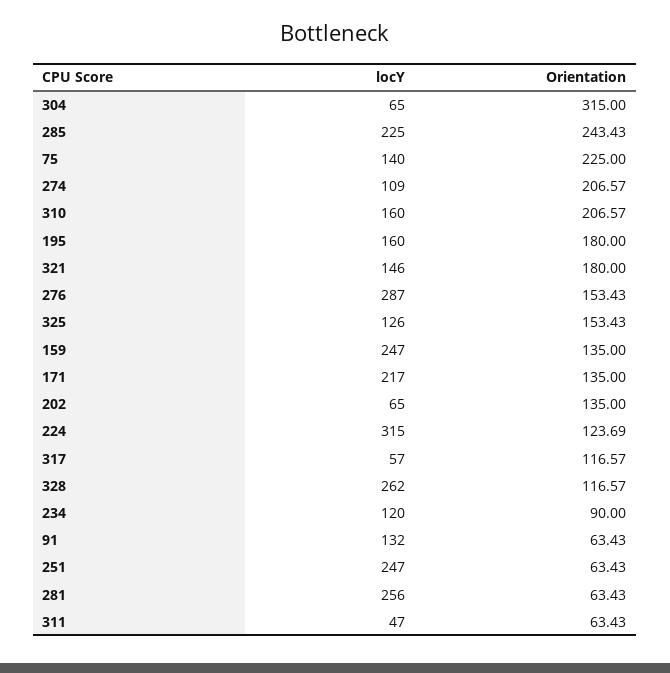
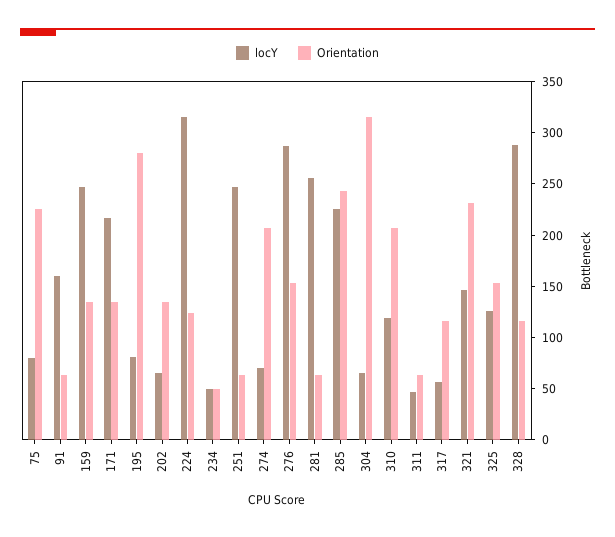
locY, 75: 140 -> 80
locY, 274: 109 -> 70
locY, 310: 160 -> 120
locY, 195: 160 -> 80
Orientation, 195: 180 -> 280
Orientation, 321: 180 -> 230
locY, 328: 262 -> 290
locY, 234: 120 -> 50
Orientation, 234: 90 -> 50
locY, 91: 132 -> 160

